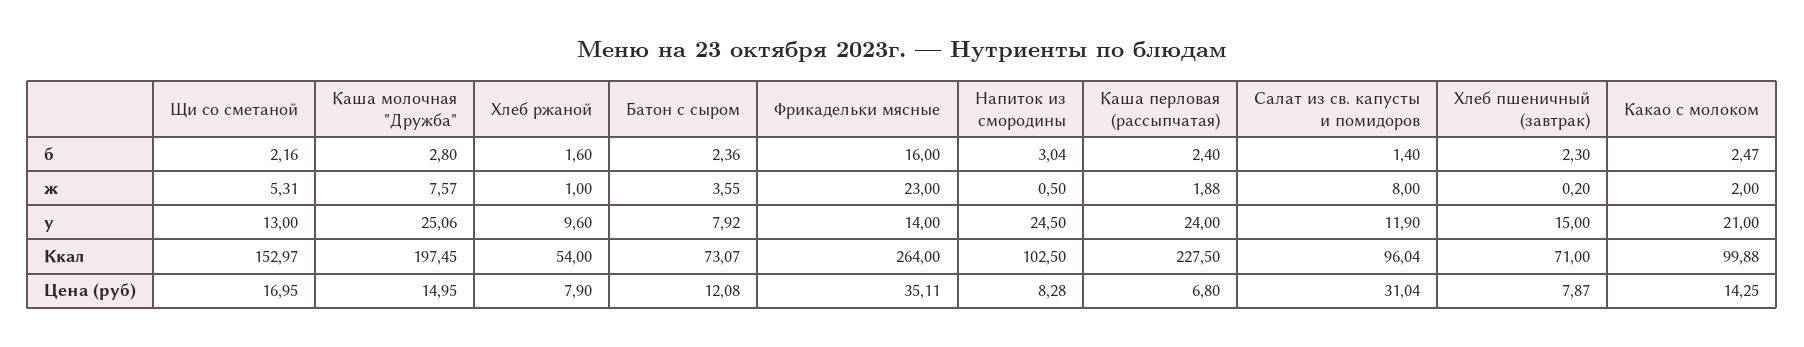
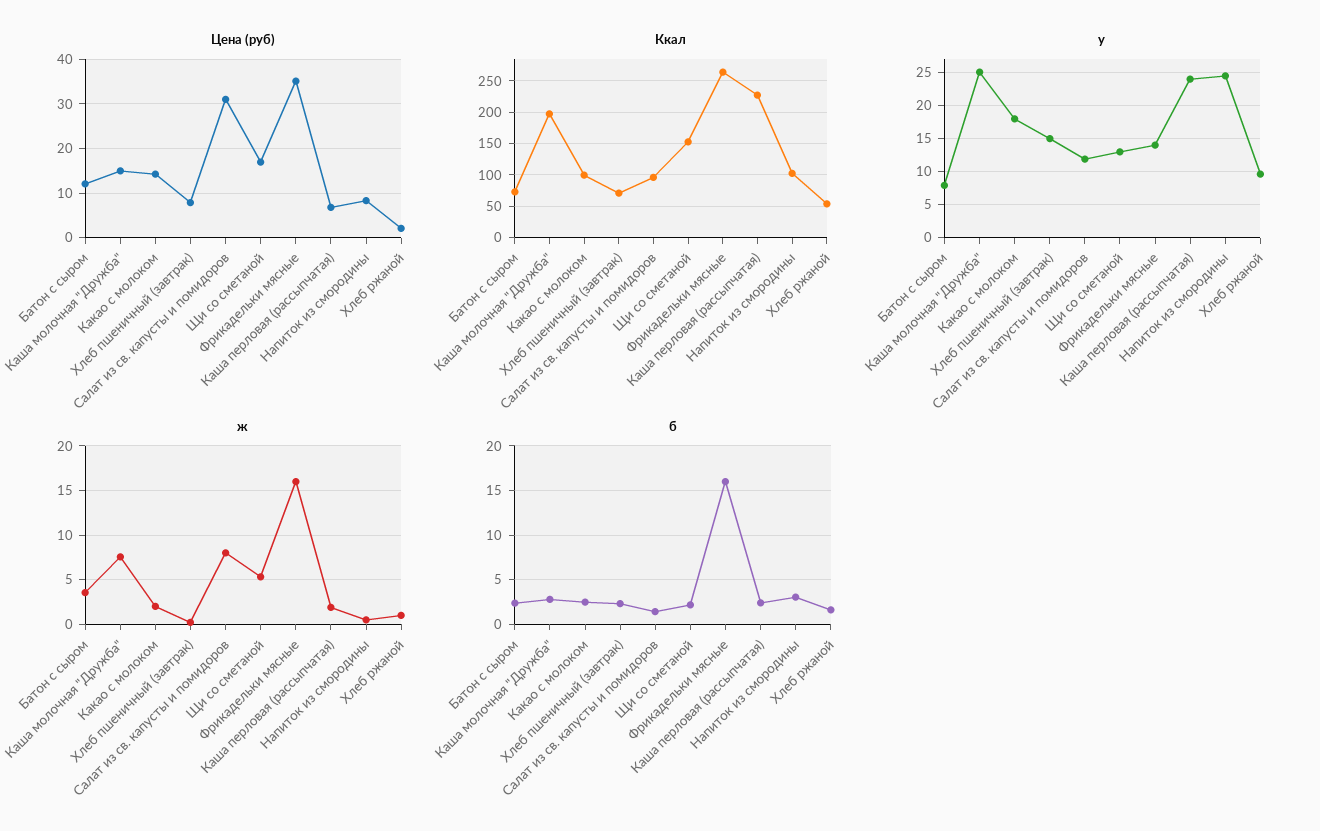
ж, Фрикадельки мясные: 23 -> 16
у, Какао с молоком: 21 -> 18
Цена (руб), Хлеб ржаной: 7.9 -> 2

